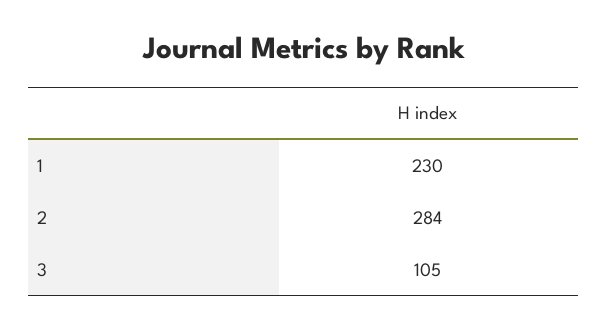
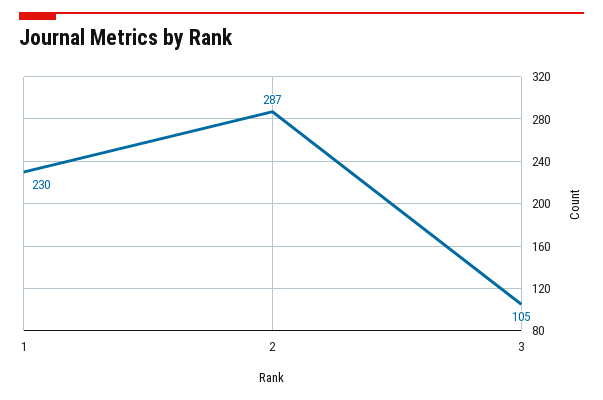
2: 284 -> 287

